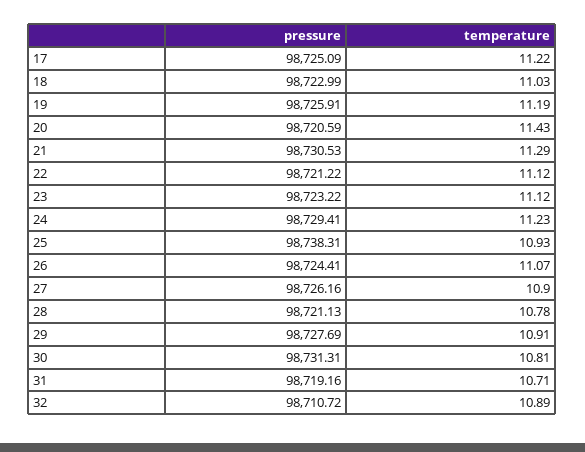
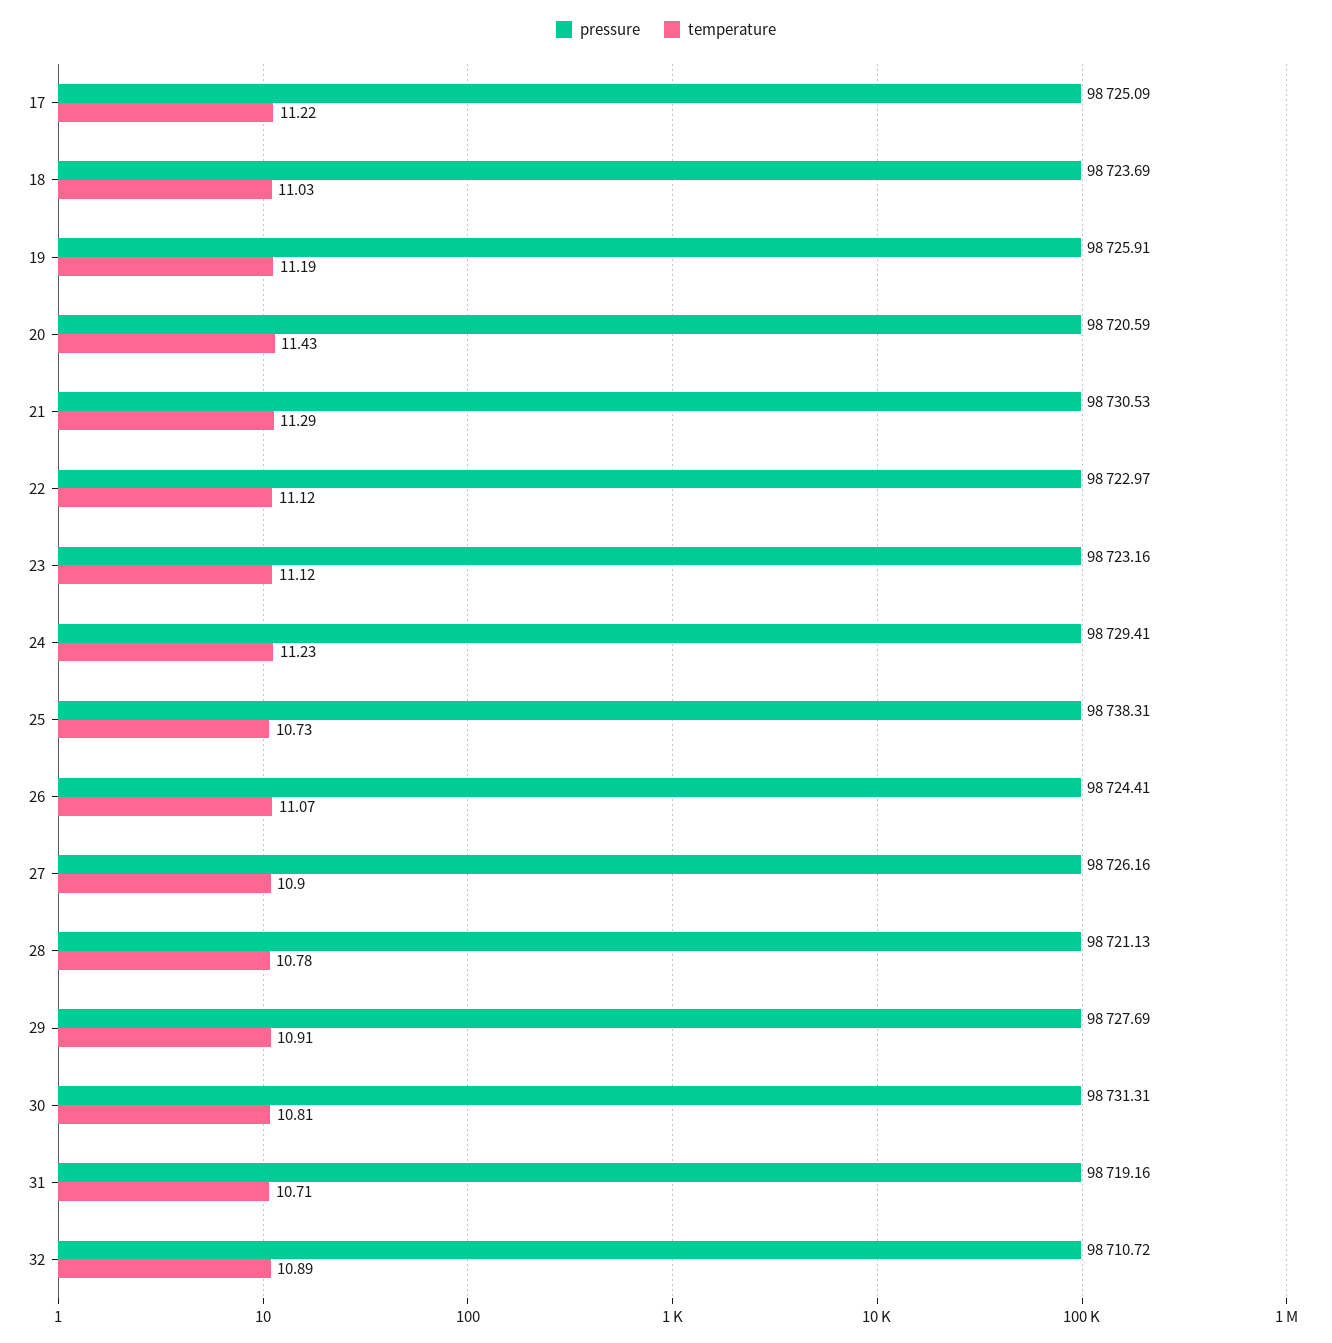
pressure, 18: 98722.99 -> 98723.69
pressure, 22: 98721.22 -> 98722.97
pressure, 23: 98723.22 -> 98723.16
temperature, 25: 10.93 -> 10.73

